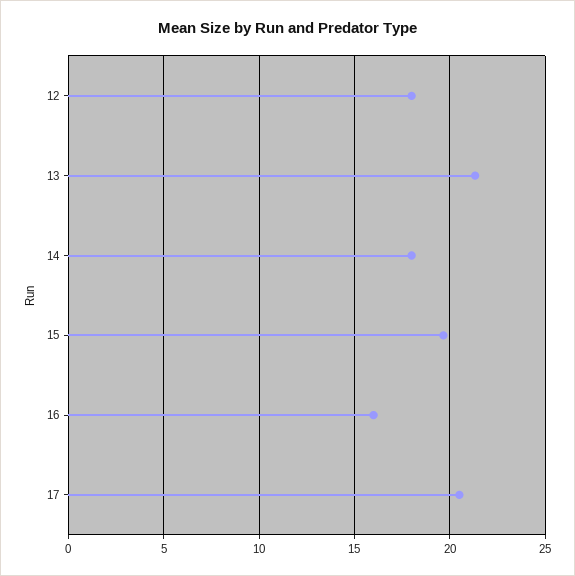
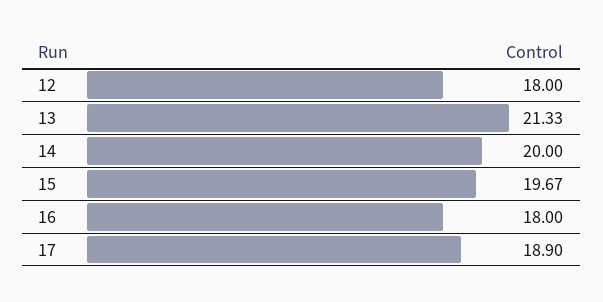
14: 18 -> 20
16: 16 -> 18
17: 20.5 -> 18.9

